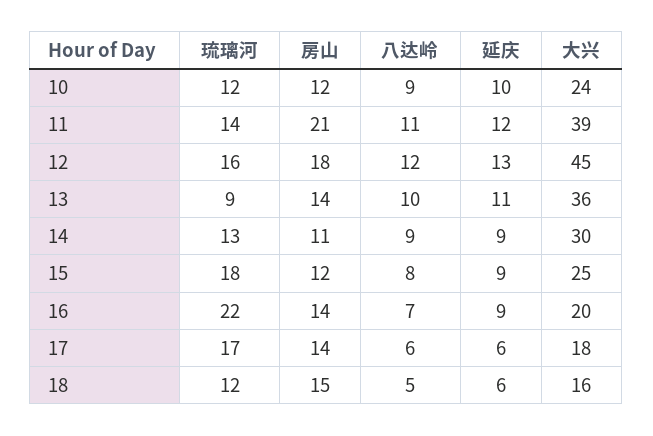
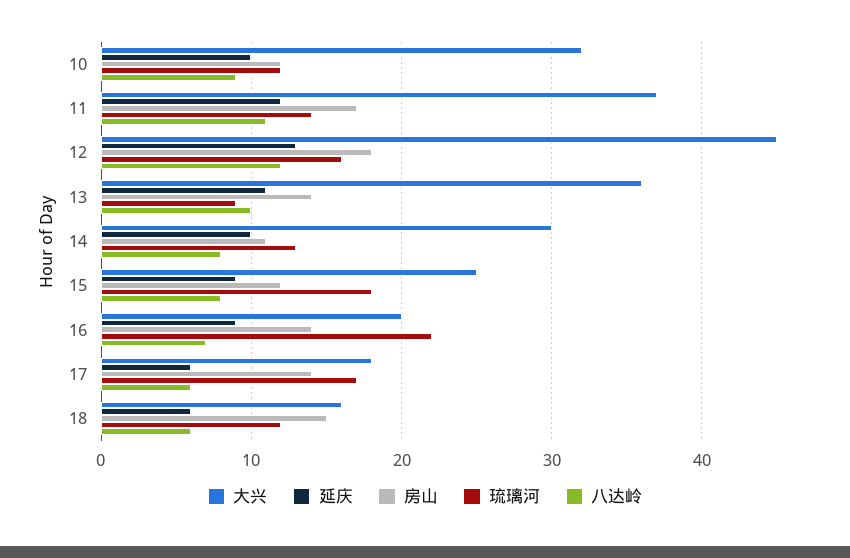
大兴, 10: 24 -> 32
房山, 11: 21 -> 17
大兴, 11: 39 -> 37
八达岭, 14: 9 -> 8
延庆, 14: 9 -> 10
八达岭, 18: 5 -> 6

